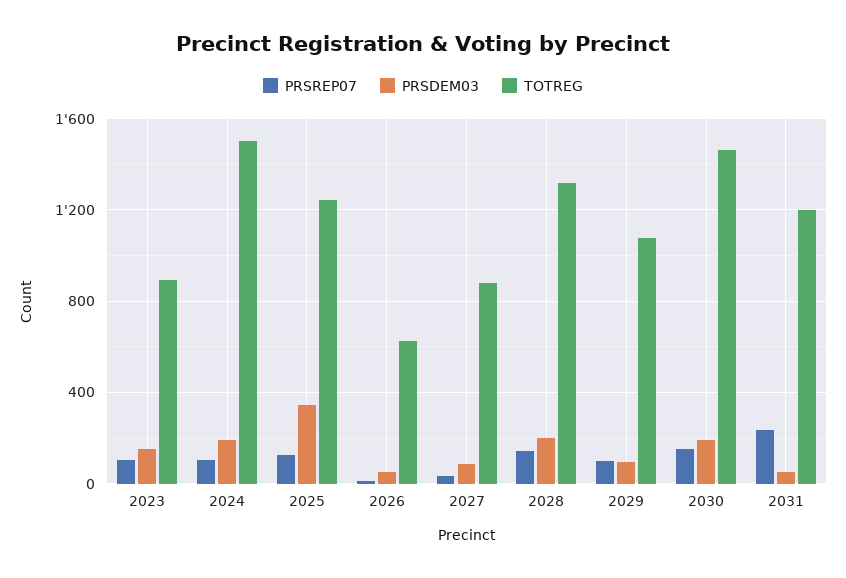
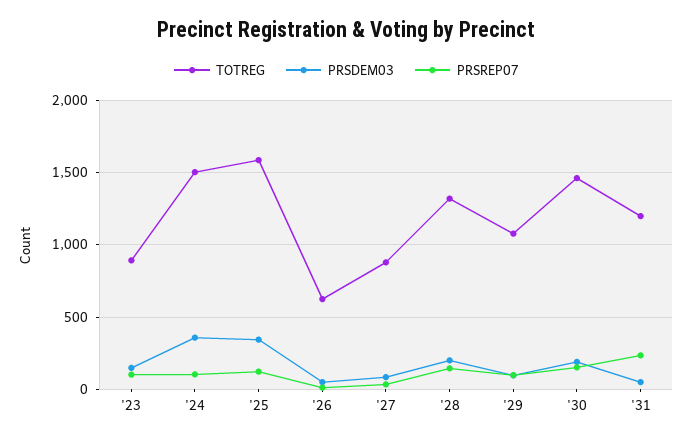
PRSDEM03, 2024: 200 -> 350
TOTREG, 2025: 1250 -> 1600

